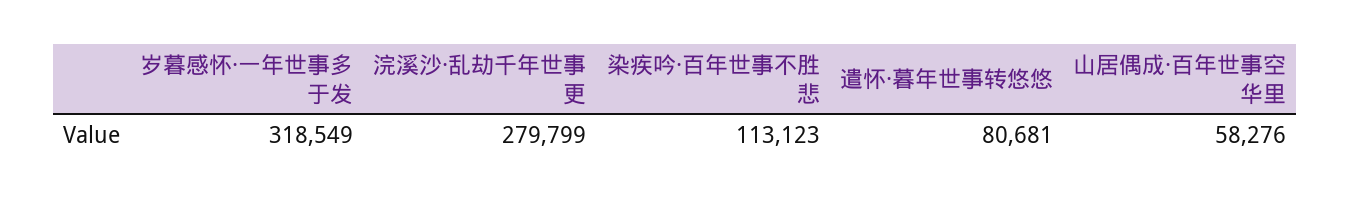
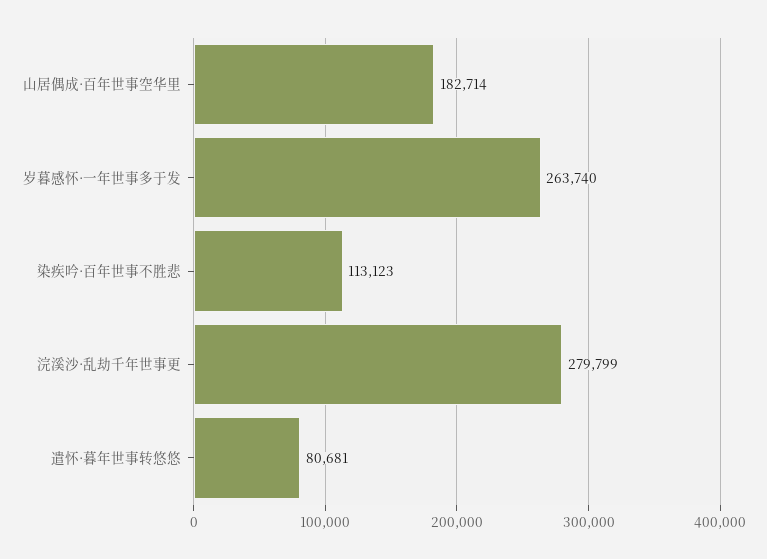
岁暮感怀·一年世事多于发: 318549 -> 263740
山居偶成·百年世事空华里: 58276 -> 182714

